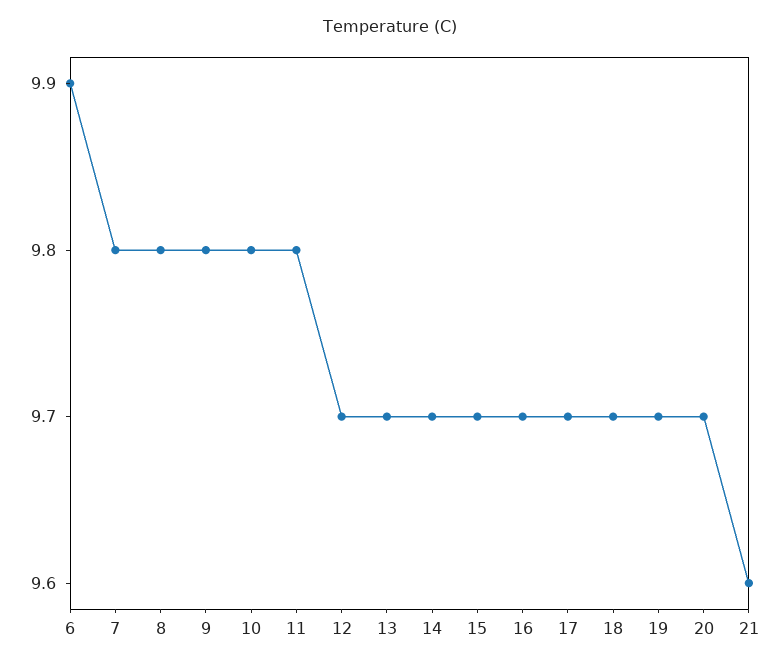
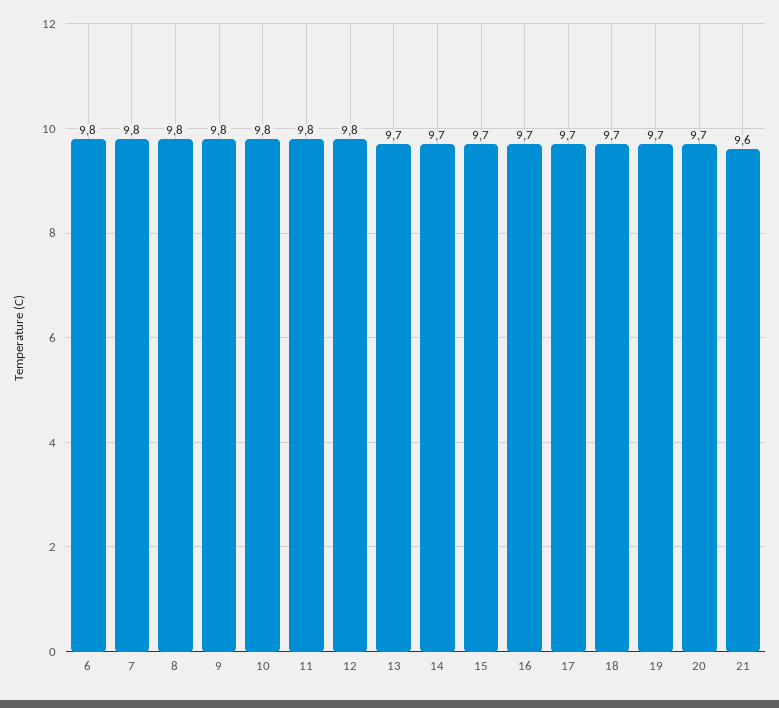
6: 9.9 -> 9.8
12: 9.7 -> 9.8

